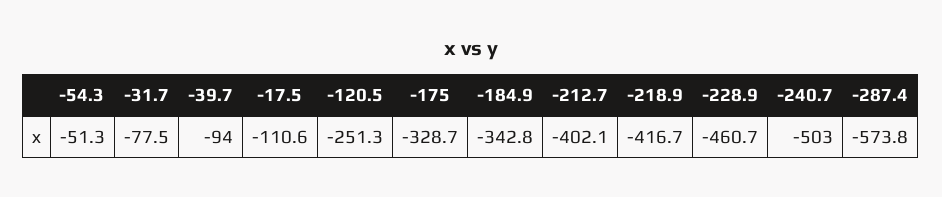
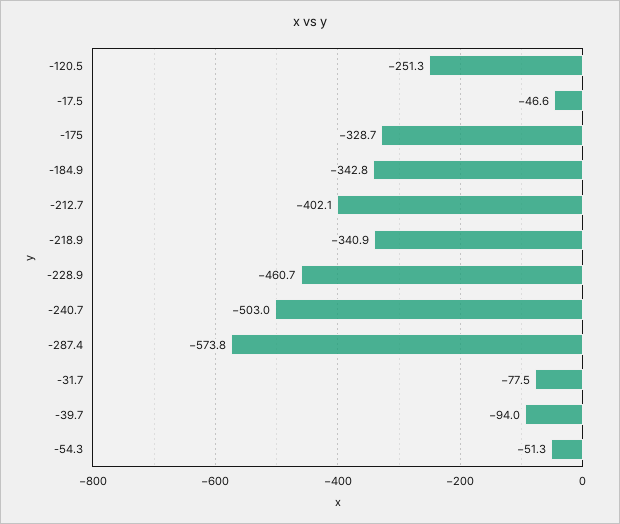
-17.5: -110.6 -> -46.6
-218.9: -416.7 -> -340.9

